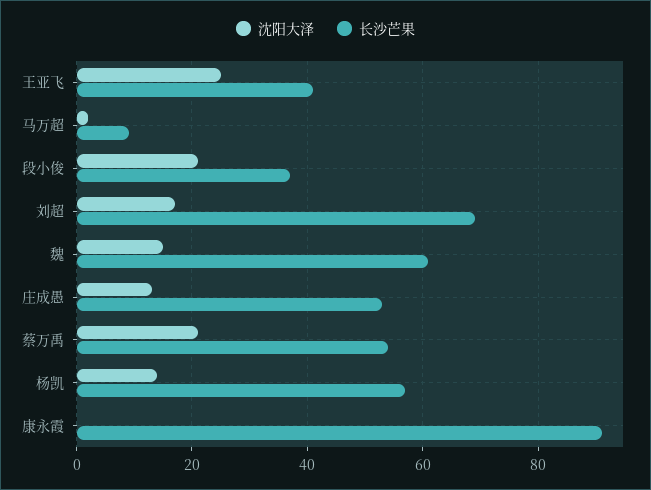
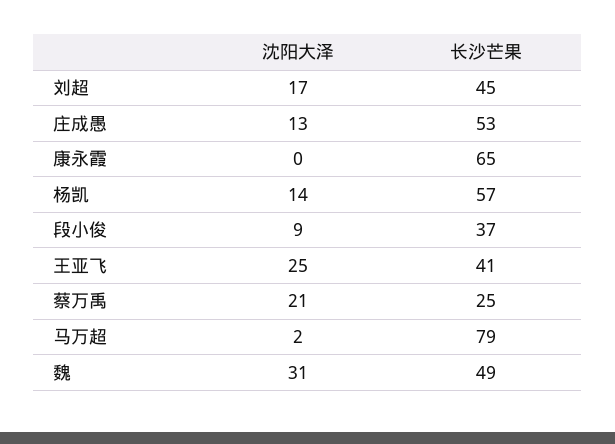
长沙芒果, 马万超: 10 -> 79
沈阳大泽, 段小俊: 20 -> 9
长沙芒果, 刘超: 70 -> 45
沈阳大泽, 魏: 15 -> 31
长沙芒果, 魏: 60 -> 49
长沙芒果, 蔡万禹: 55 -> 25
长沙芒果, 康永霞: 90 -> 65

